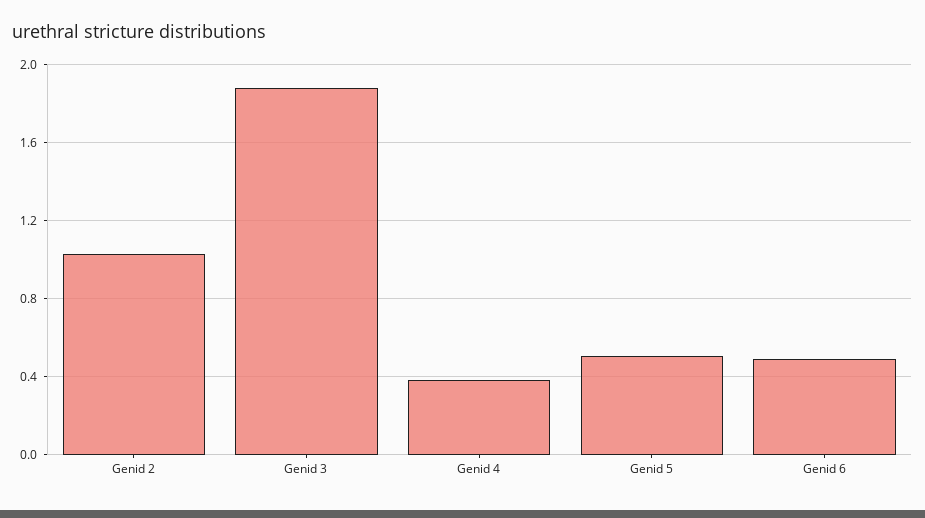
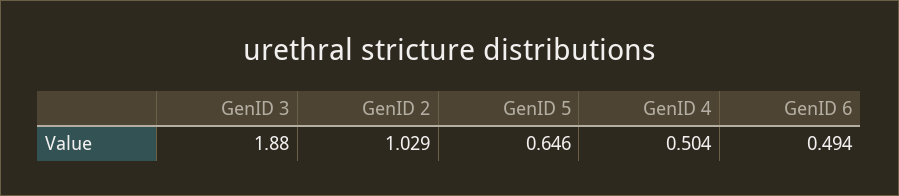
Genid 4: 0.4 -> 0.504
Genid 5: 0.5 -> 0.646

